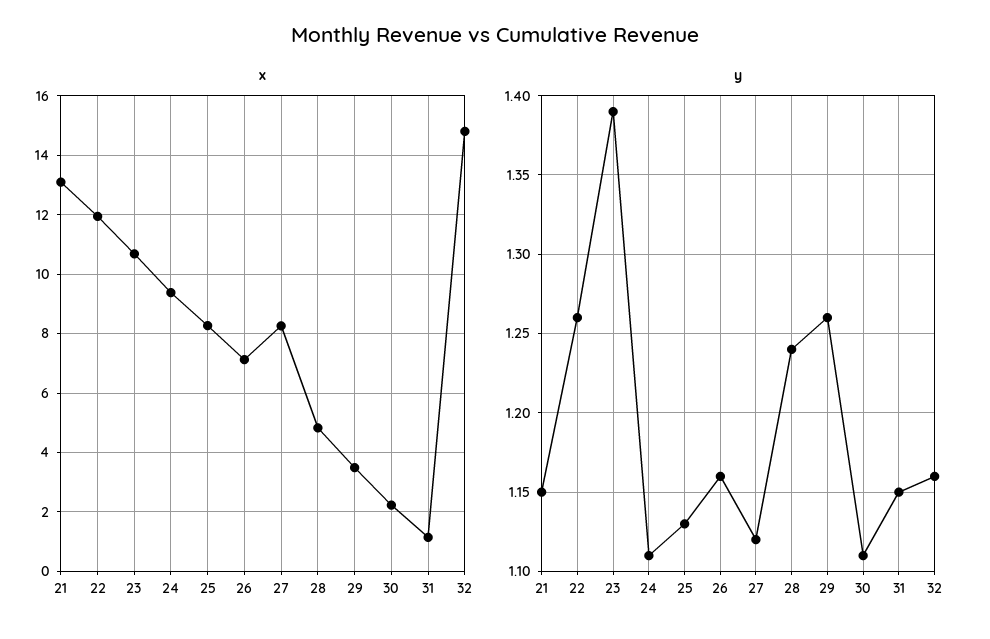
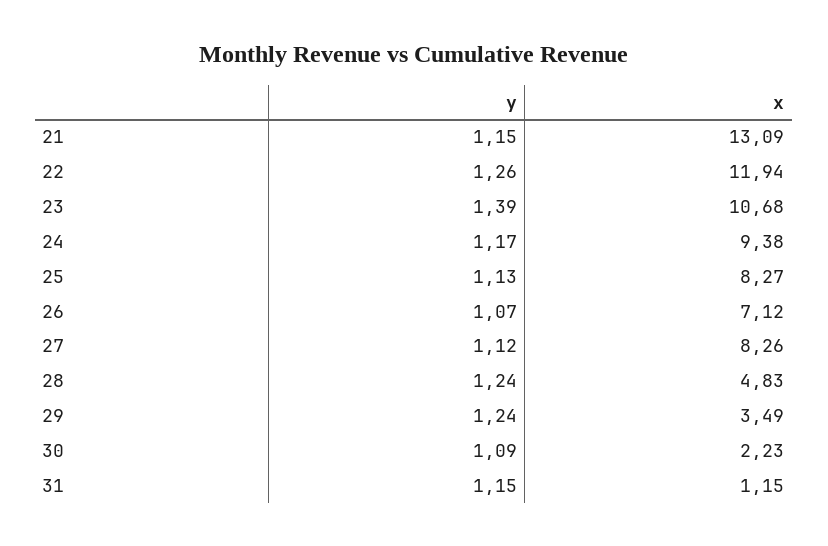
x, 32: 14.75 -> none
y, 24: 1.11 -> 1.17
y, 26: 1.16 -> 1.07
y, 29: 1.26 -> 1.24
y, 30: 1.11 -> 1.09
y, 32: 1.16 -> none

